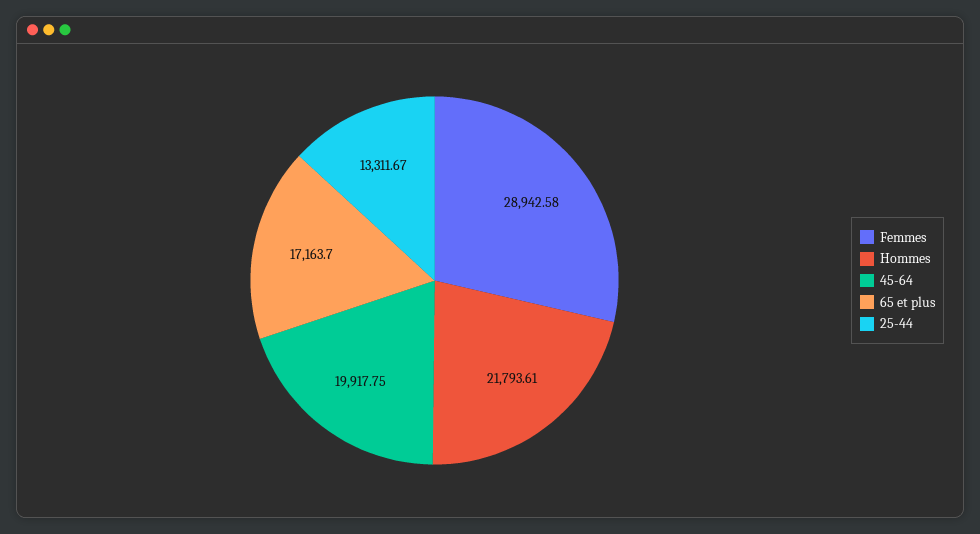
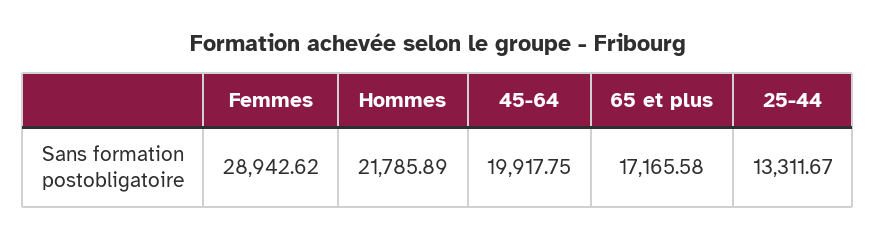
Femmes: 28942.58 -> 28942.62
Hommes: 21793.61 -> 21785.89
65 et plus: 17163.7 -> 17165.58

